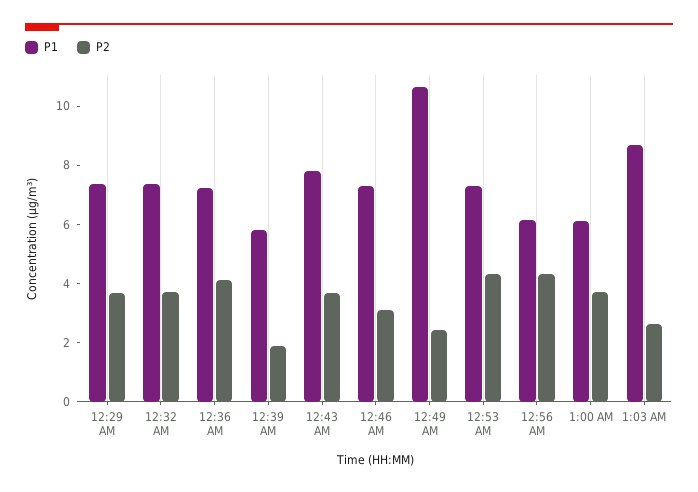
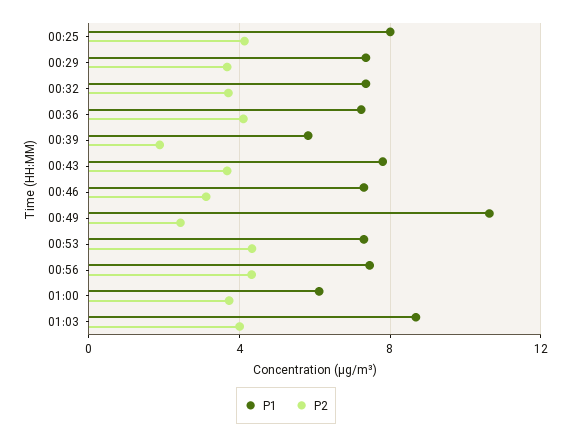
P1, 12:56 AM: 6 -> 7.5
P2, 1:03 AM: 2.5 -> 4
P1, 00:25: none -> 8
P2, 00:25: none -> 4

